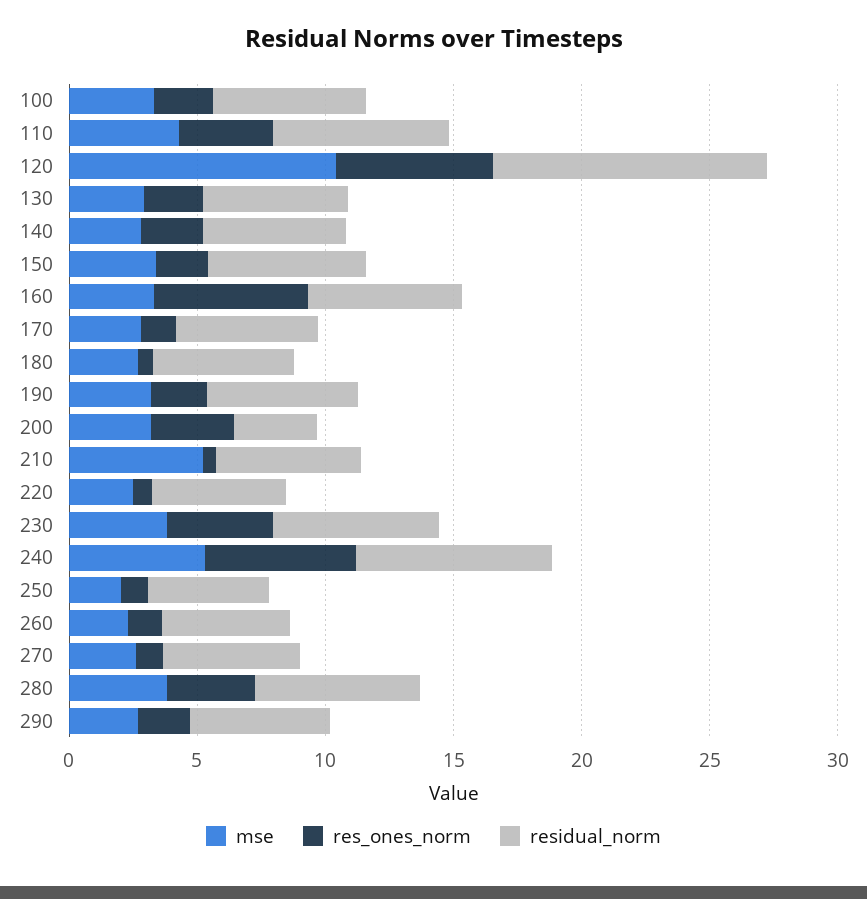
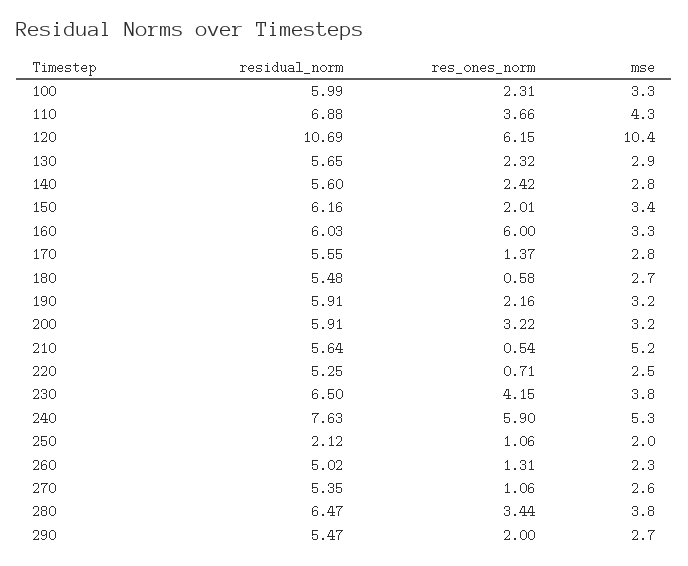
residual_norm, 200: 3 -> 5.91
residual_norm, 250: 5 -> 2.12

